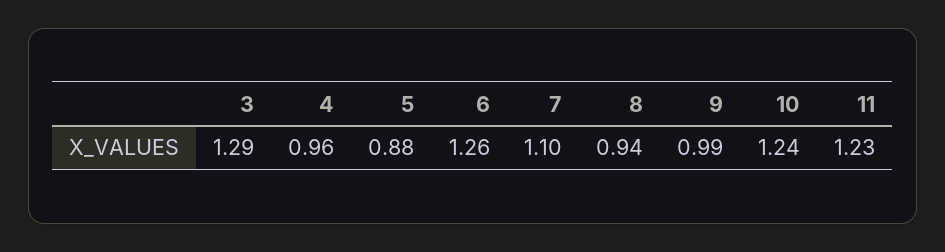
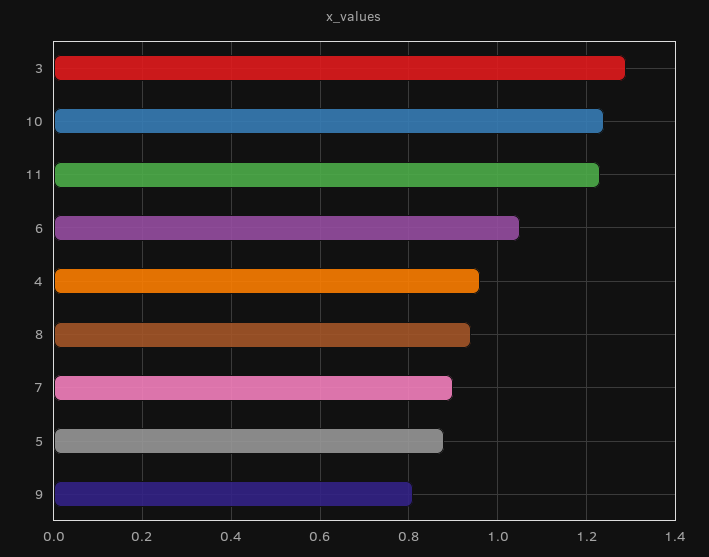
6: 1.26 -> 1.05
7: 1.1 -> 0.9
9: 0.99 -> 0.8

